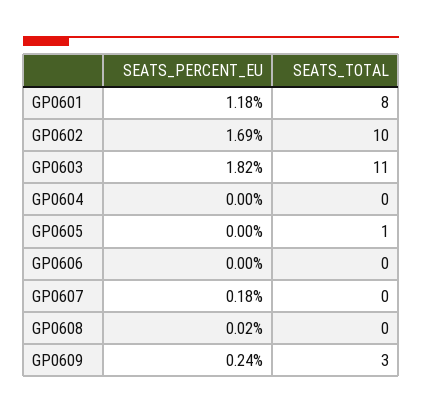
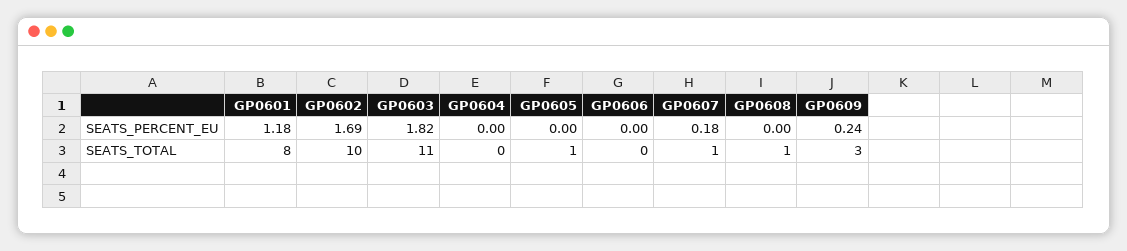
SEATS_TOTAL, GP0607: 0 -> 1
SEATS_PERCENT_EU, GP0608: 0.02 -> 0
SEATS_TOTAL, GP0608: 0 -> 1

